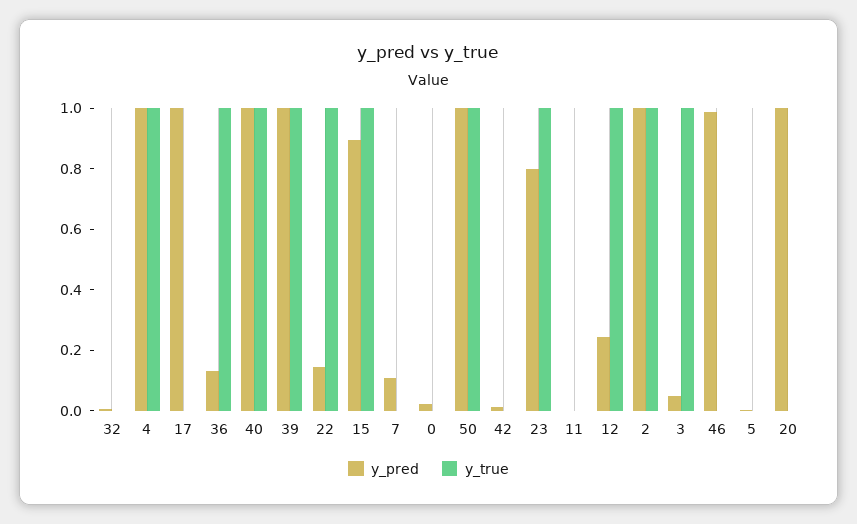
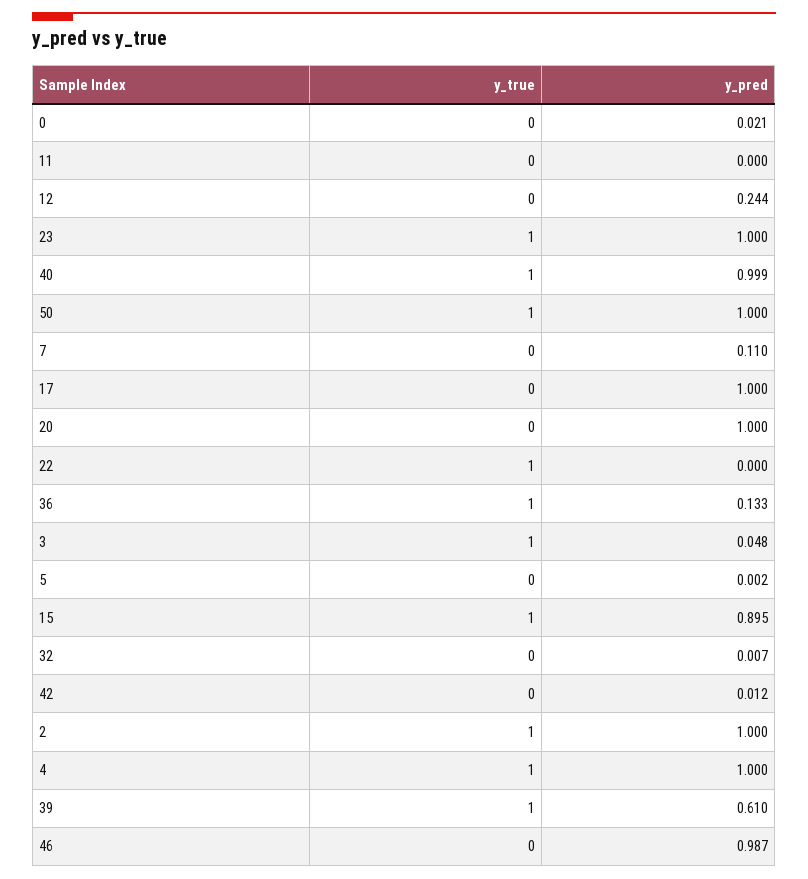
y_pred, 39: 1 -> 0.61
y_pred, 22: 0.15 -> 0
y_pred, 23: 0.8 -> 1
y_true, 12: 1 -> 0

